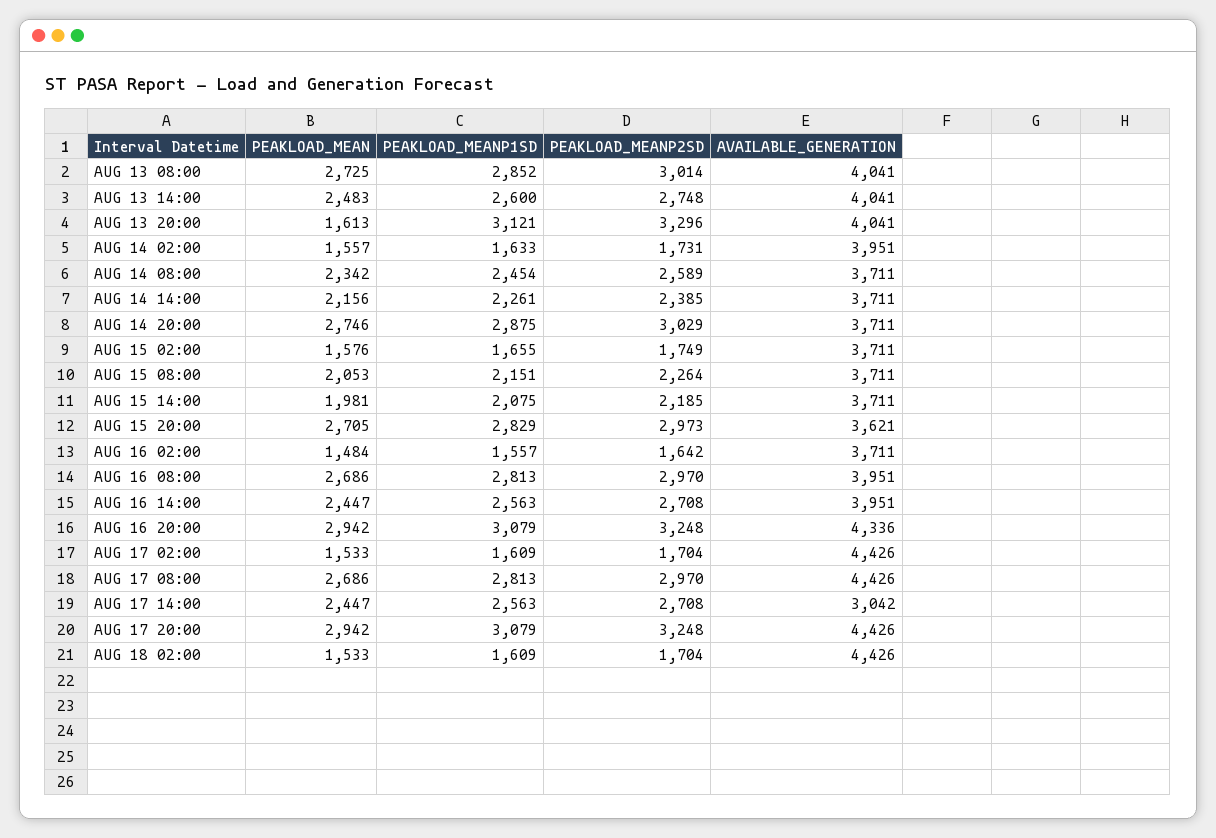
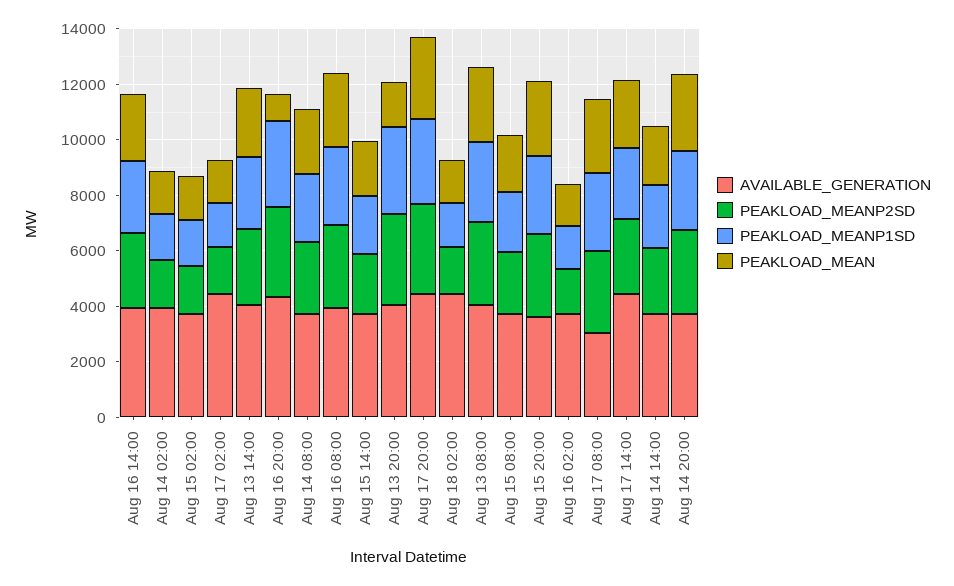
PEAKLOAD_MEAN, AUG 16 20:00: 2942 -> 1000
AVAILABLE_GENERATION, AUG 17 08:00: 4426 -> 3000
AVAILABLE_GENERATION, AUG 17 14:00: 3042 -> 4500

